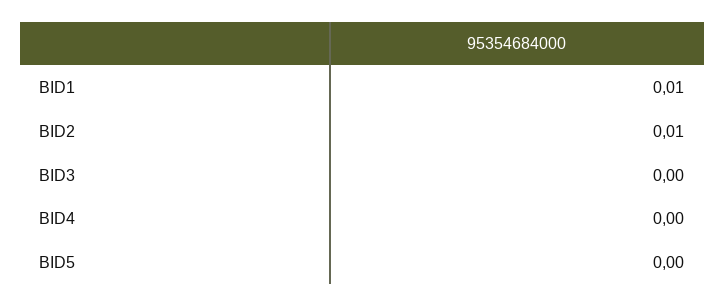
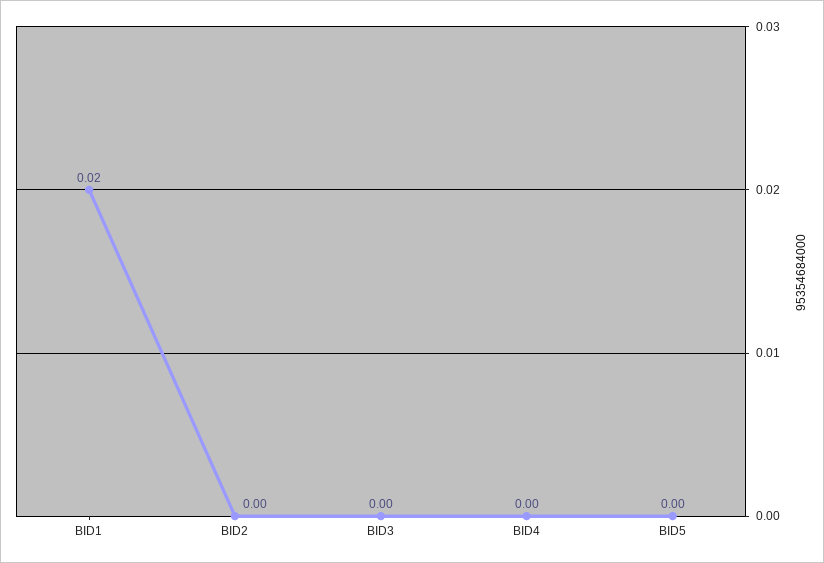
BID1: 0.01 -> 0.02
BID2: 0.01 -> 0

